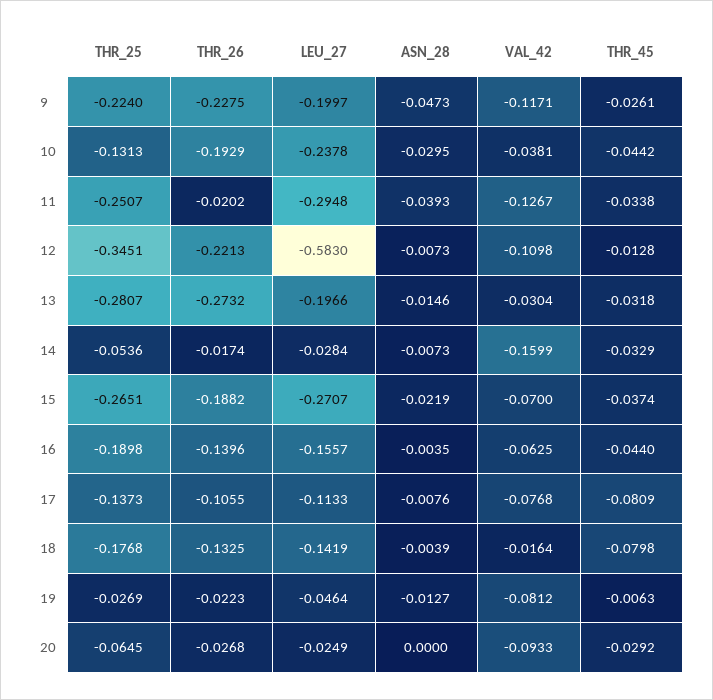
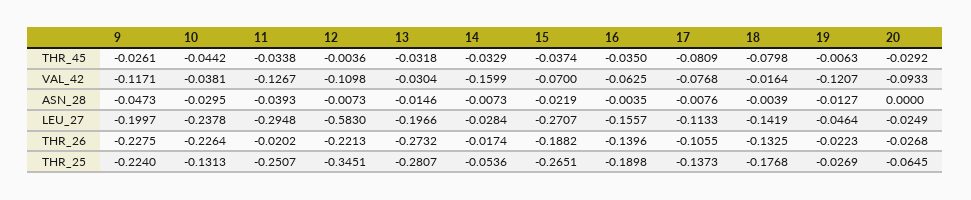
THR_26, 10: -0.1929 -> -0.2264
THR_45, 12: -0.0128 -> -0.0036
THR_45, 16: -0.044 -> -0.035
VAL_42, 19: -0.0812 -> -0.1207

